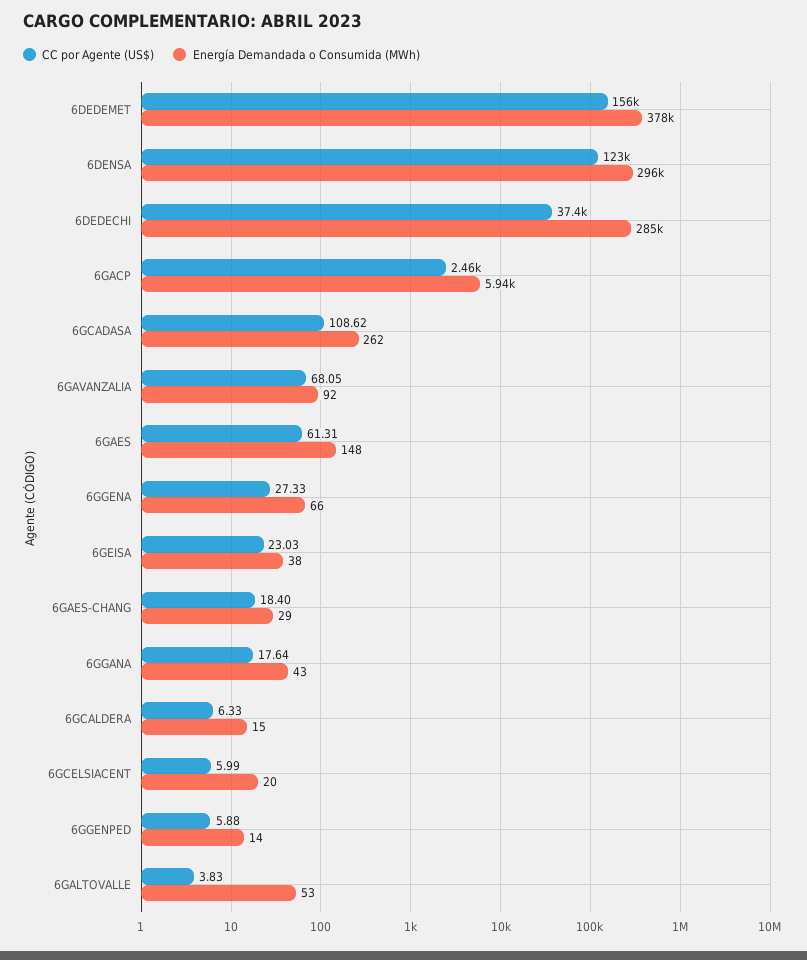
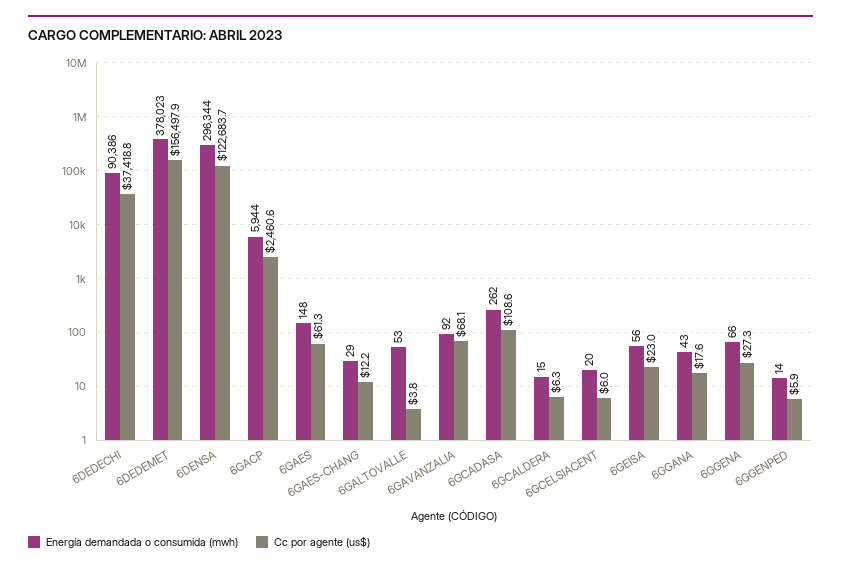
Energía Demandada o Consumida (MWh), 6DEDECHI: 285000 -> 90386
Energía Demandada o Consumida (MWh), 6GEISA: 38 -> 56
CC por Agente (US$), 6GAES-CHANG: 18.4 -> 12.2

